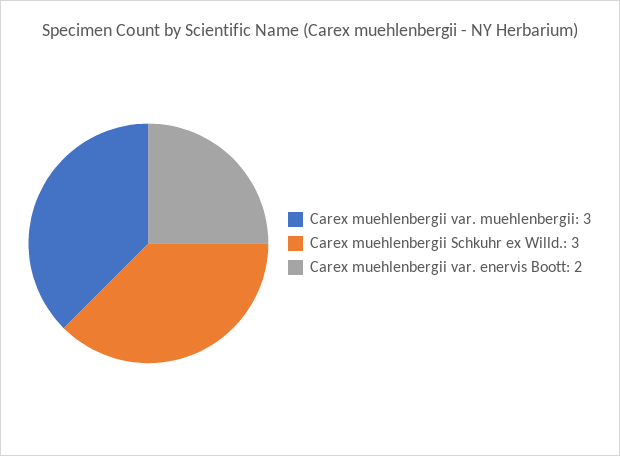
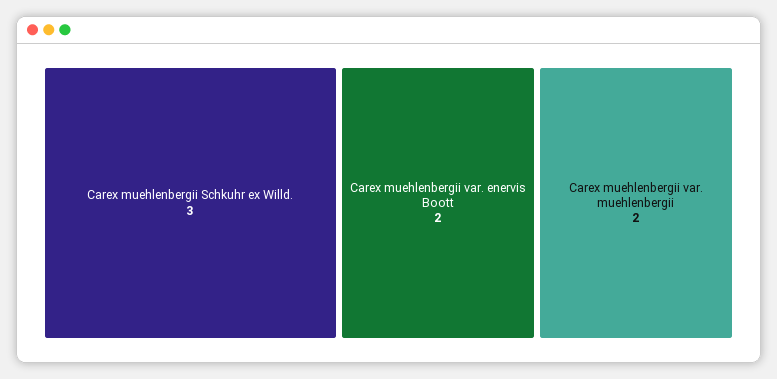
Carex muehlenbergii var. muehlenbergii: 3 -> 2

